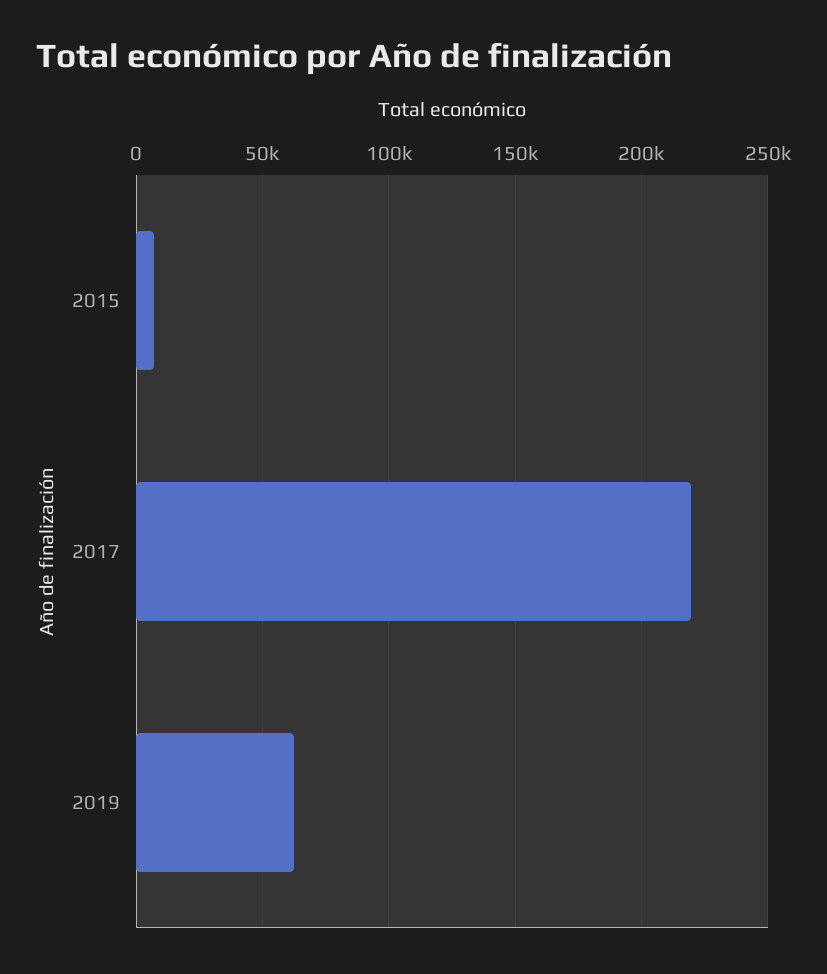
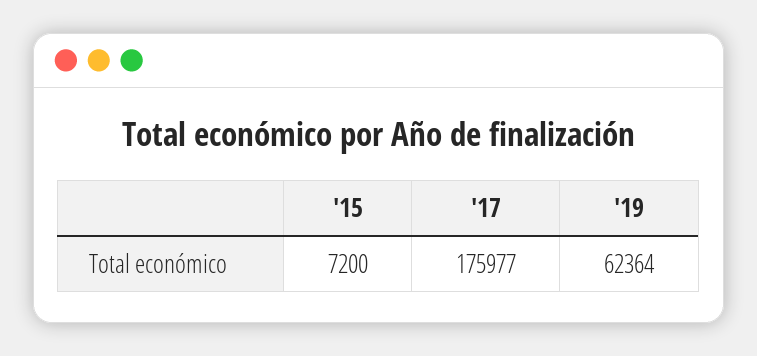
2017: 220000 -> 175977

